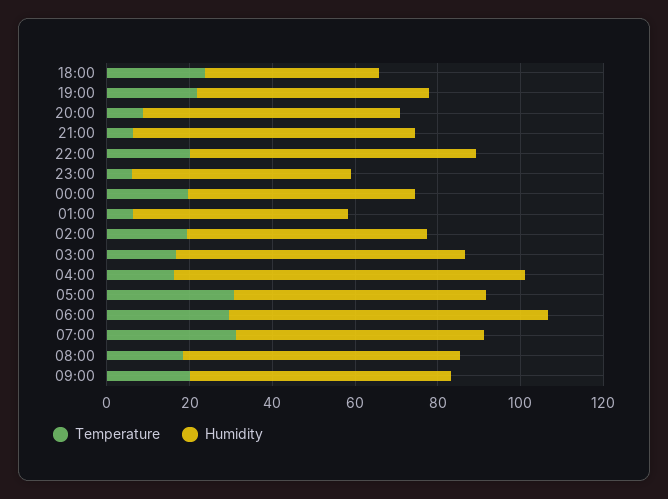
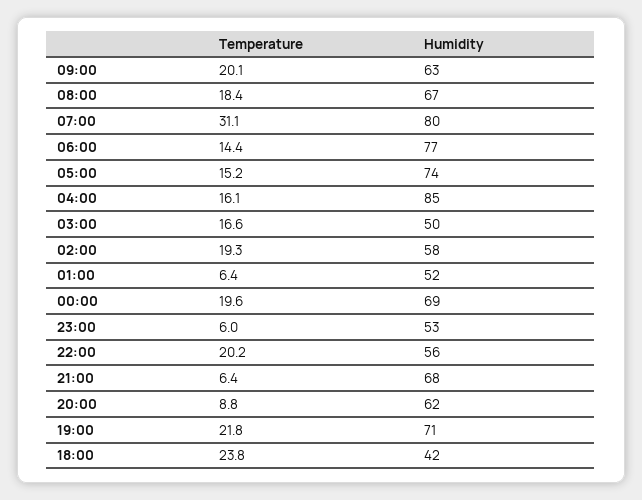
Humidity, 19:00: 55 -> 71
Humidity, 22:00: 70 -> 56
Humidity, 00:00: 55 -> 69
Humidity, 03:00: 70 -> 50
Temperature, 05:00: 30 -> 15.2
Humidity, 05:00: 60 -> 74
Temperature, 06:00: 30 -> 14.4
Humidity, 07:00: 60 -> 80

